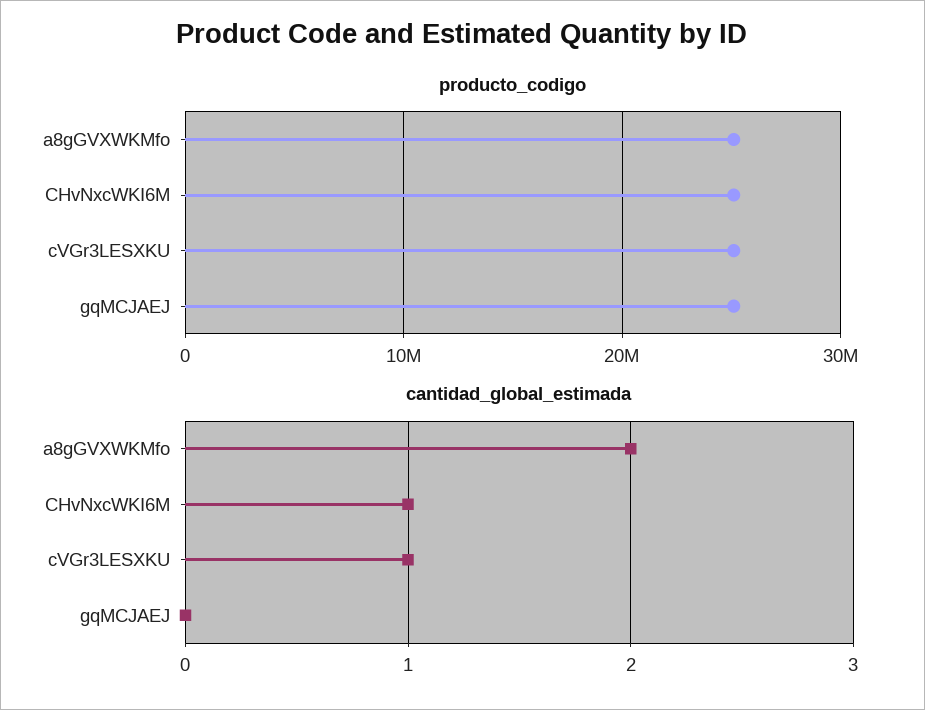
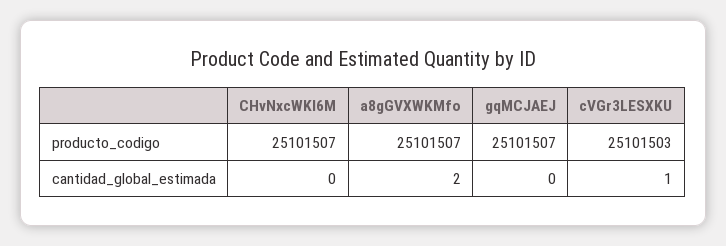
cantidad_global_estimada, CHvNxcWKI6M: 1 -> 0

